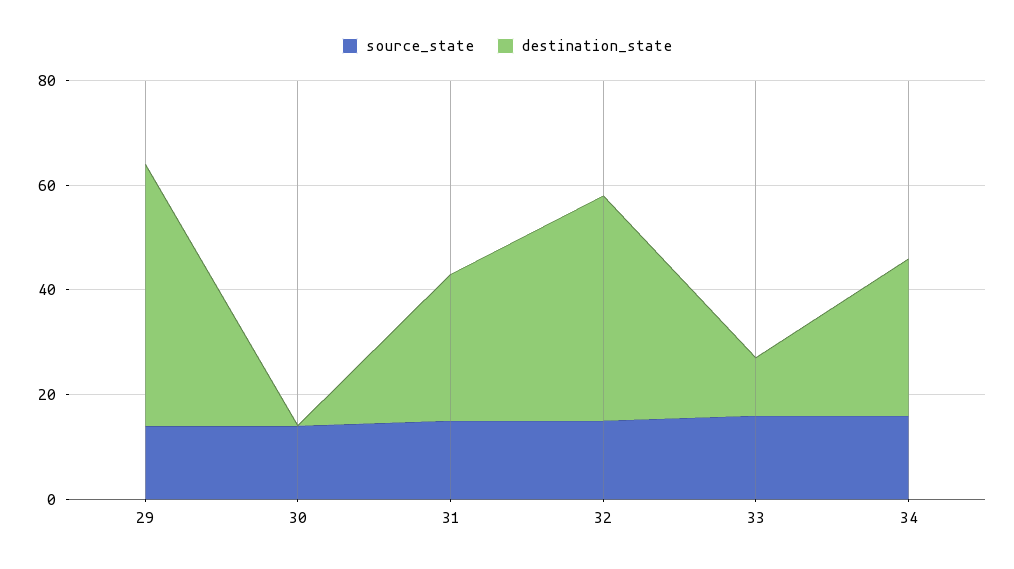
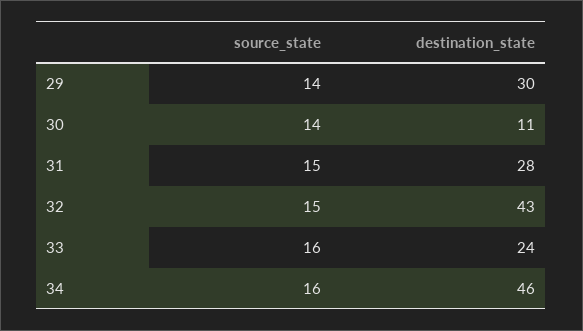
destination_state, 29: 50 -> 30
destination_state, 30: 0 -> 11
destination_state, 33: 10 -> 24
destination_state, 34: 30 -> 46

